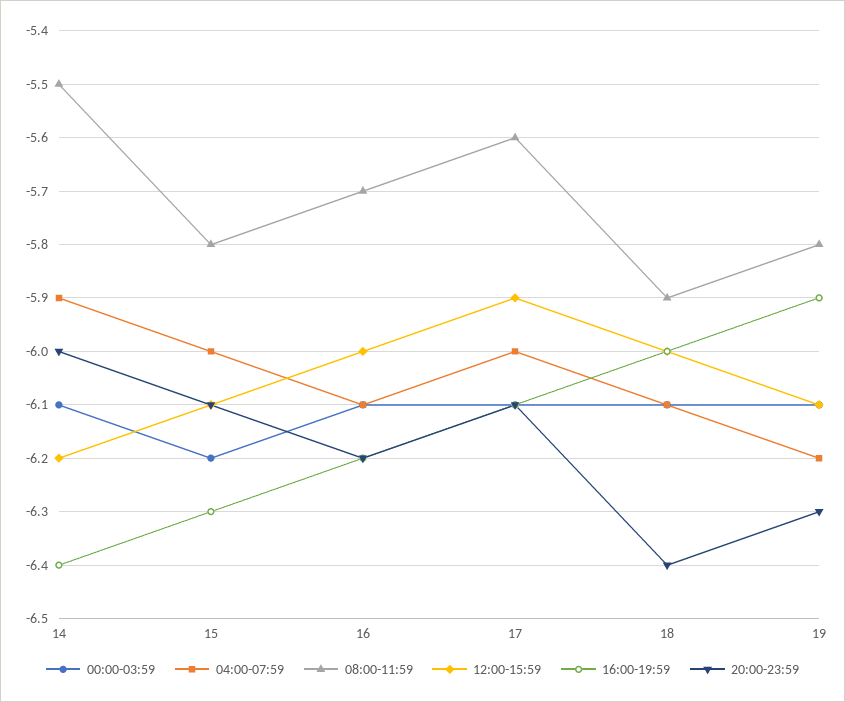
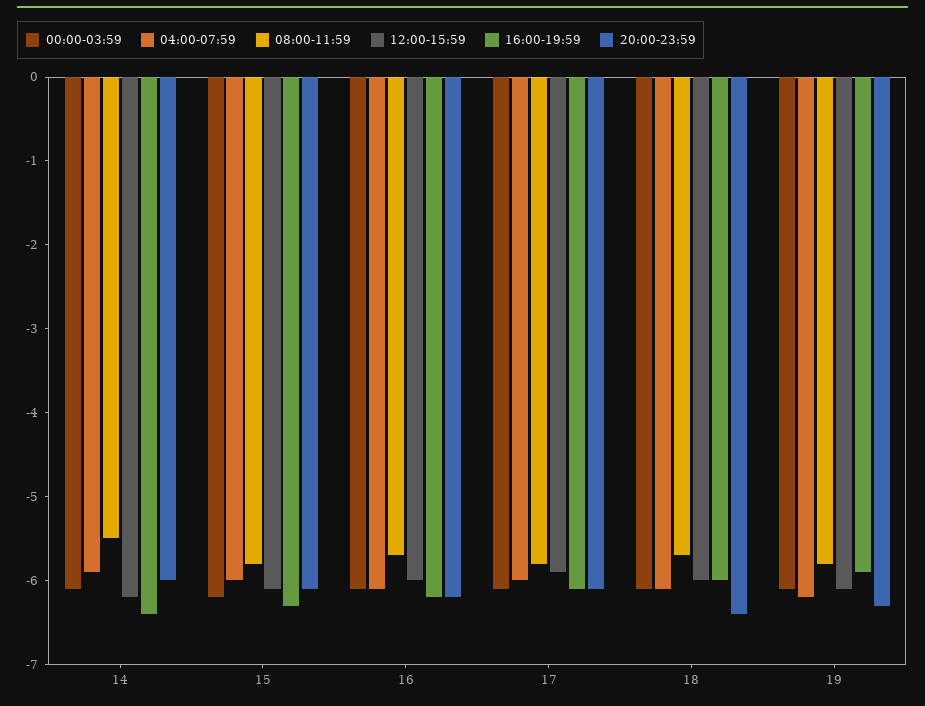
08:00-11:59, 17: -5.6 -> -5.8
08:00-11:59, 18: -5.9 -> -5.7

